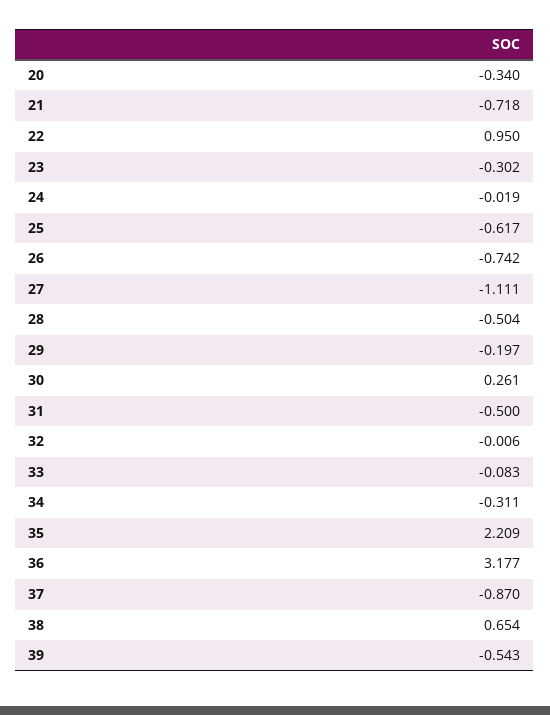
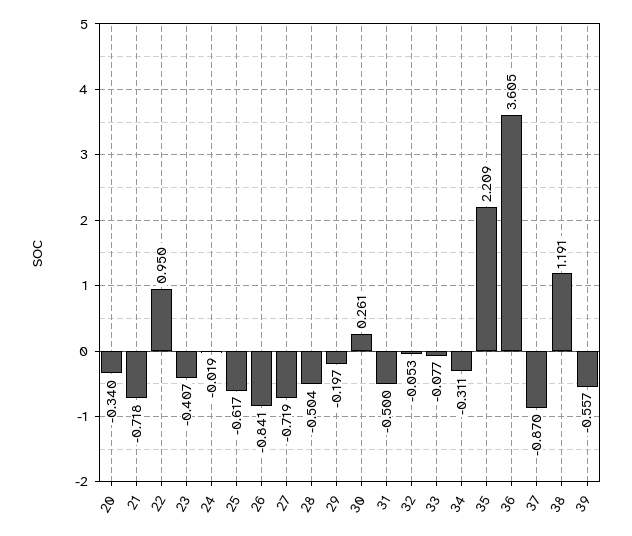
23: -0.302 -> -0.407
26: -0.742 -> -0.841
27: -1.111 -> -0.719
32: -0.006 -> -0.053
33: -0.083 -> -0.077
36: 3.177 -> 3.605
38: 0.654 -> 1.191
39: -0.543 -> -0.557

